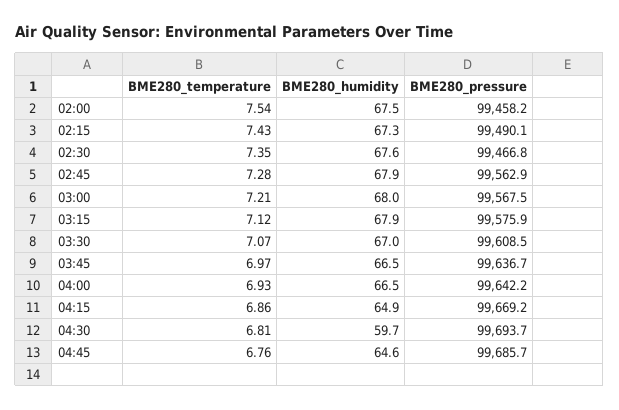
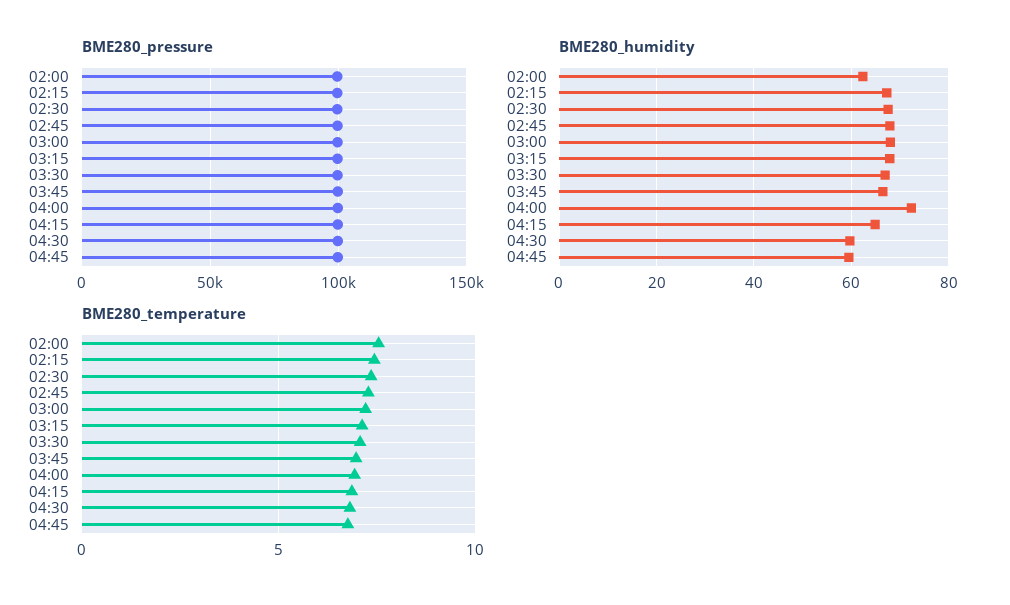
BME280_humidity, 02:00: 67.5 -> 62
BME280_humidity, 04:00: 66.5 -> 72
BME280_humidity, 04:45: 64.6 -> 60

